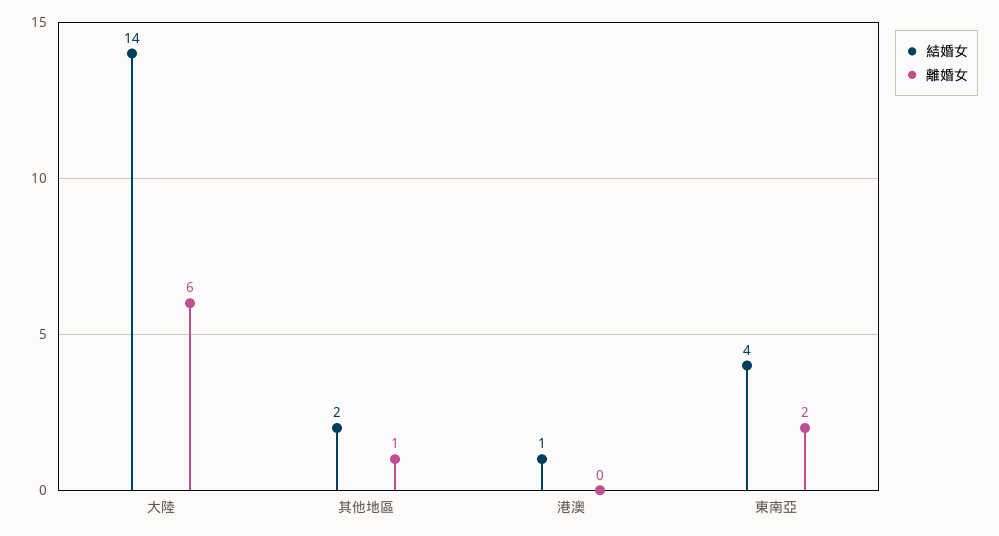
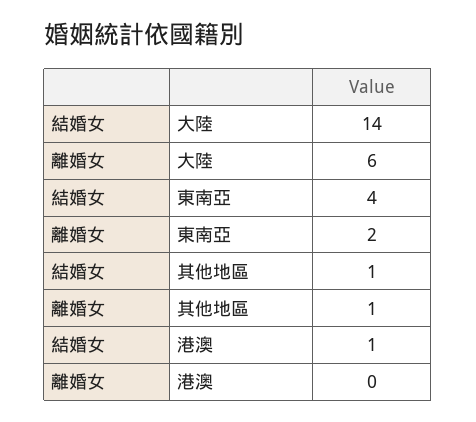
結婚女, 其他地區: 2 -> 1

